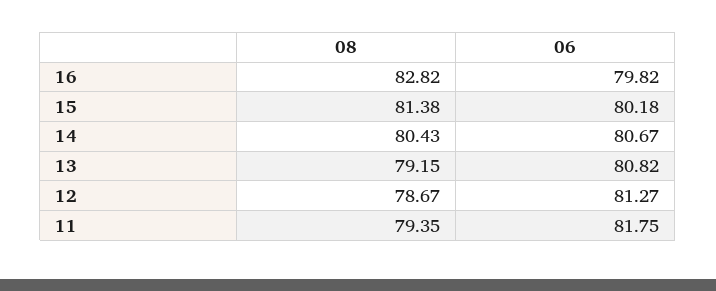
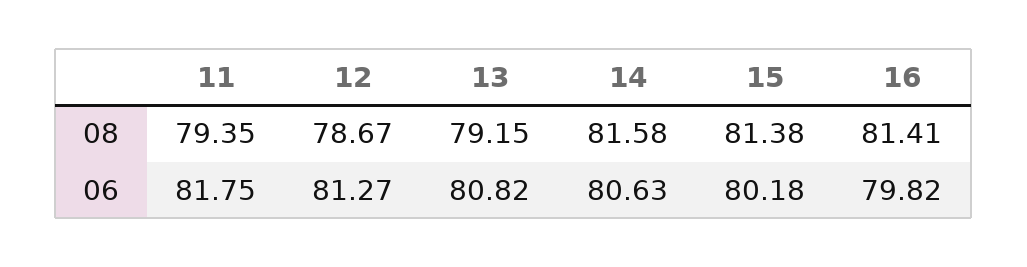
08, 16: 82.82 -> 81.41
08, 14: 80.43 -> 81.58
06, 14: 80.67 -> 80.63

